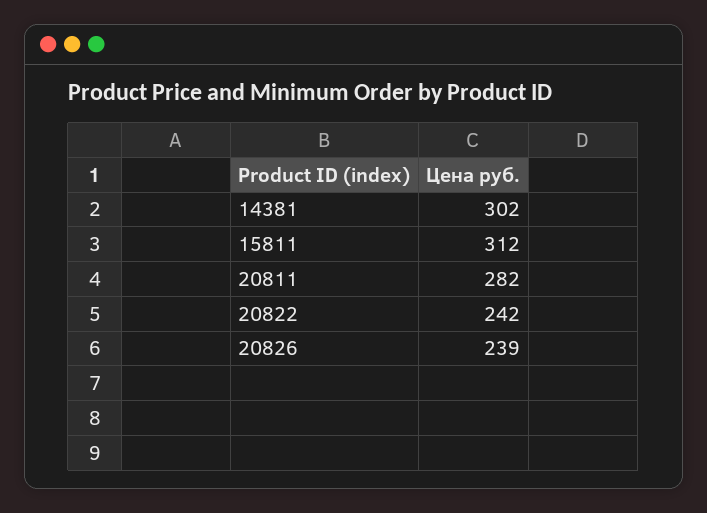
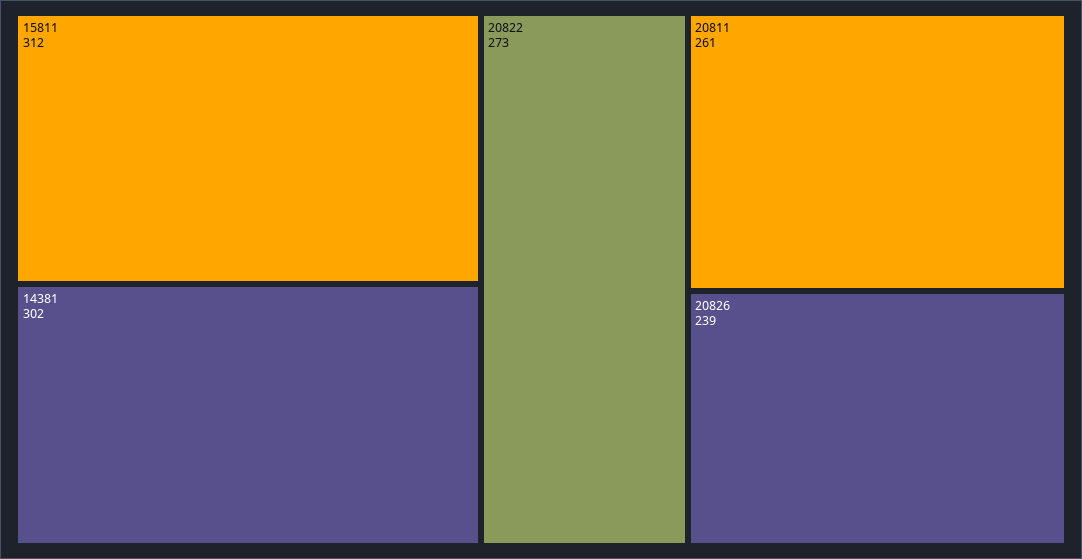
20811: 282 -> 261
20822: 242 -> 273

